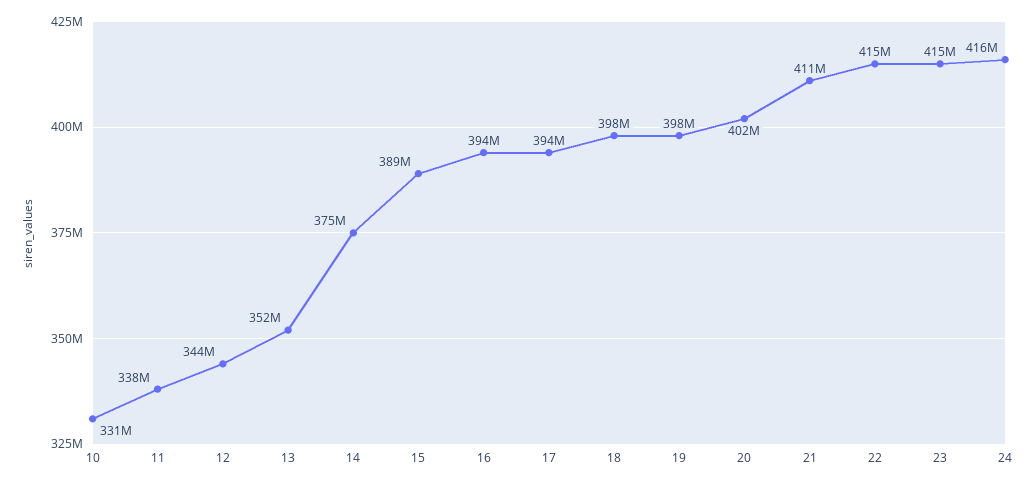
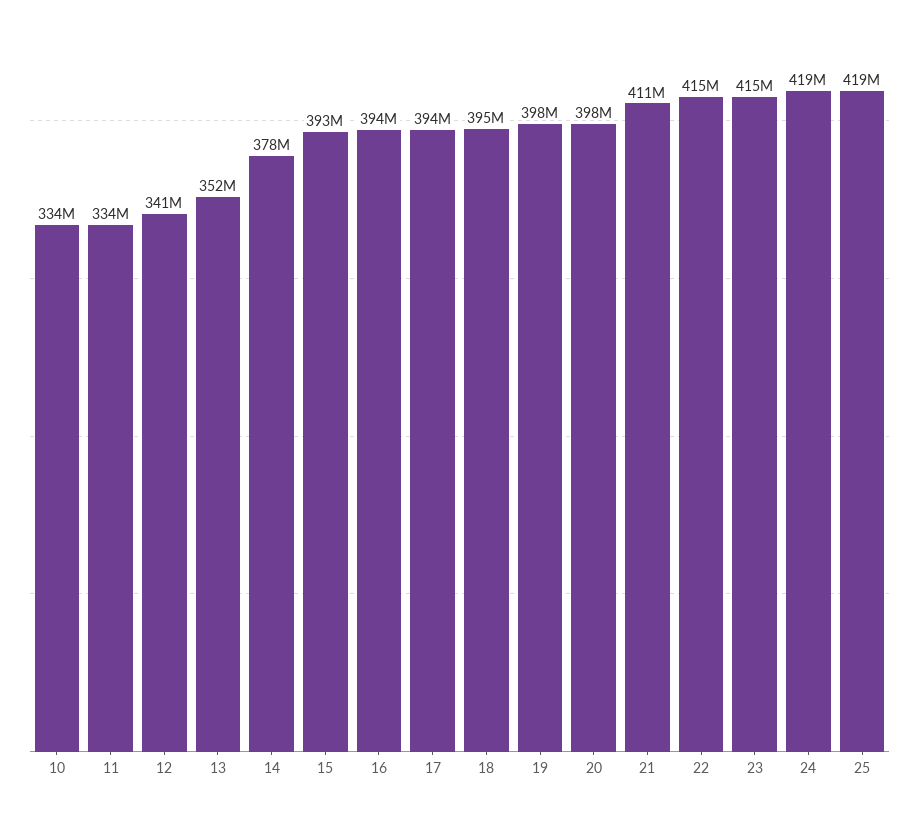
10: 331000000 -> 334000000
11: 338000000 -> 334000000
12: 344000000 -> 341000000
14: 375000000 -> 378000000
15: 389000000 -> 393000000
18: 398000000 -> 395000000
20: 402000000 -> 398000000
24: 416000000 -> 419000000
25: none -> 419000000

